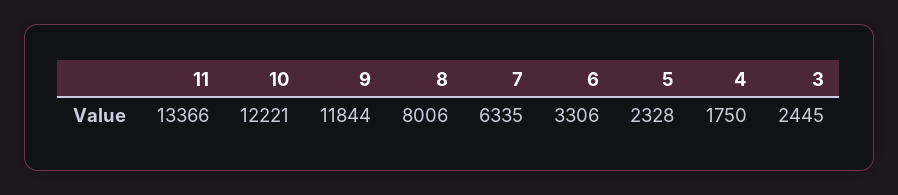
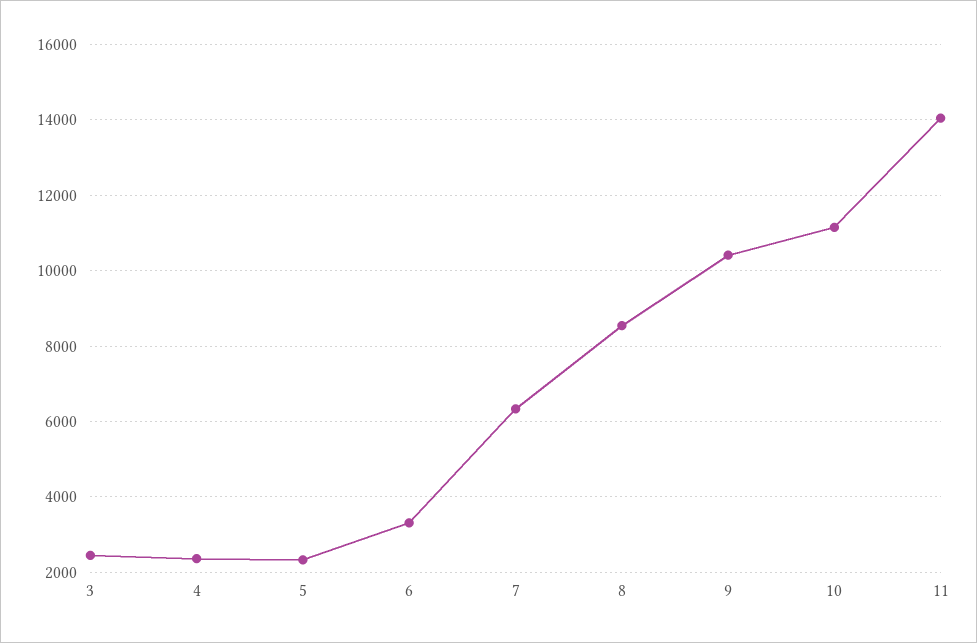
11: 13366 -> 14000
10: 12221 -> 11200
9: 11844 -> 10400
8: 8006 -> 8600
4: 1750 -> 2400

